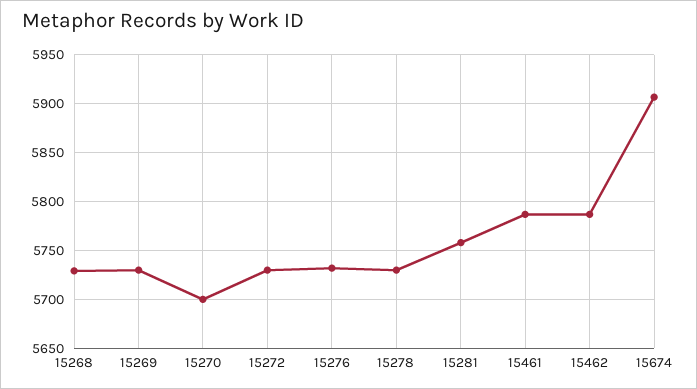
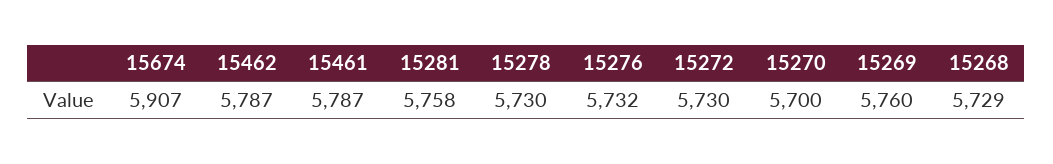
15269: 5730 -> 5760

